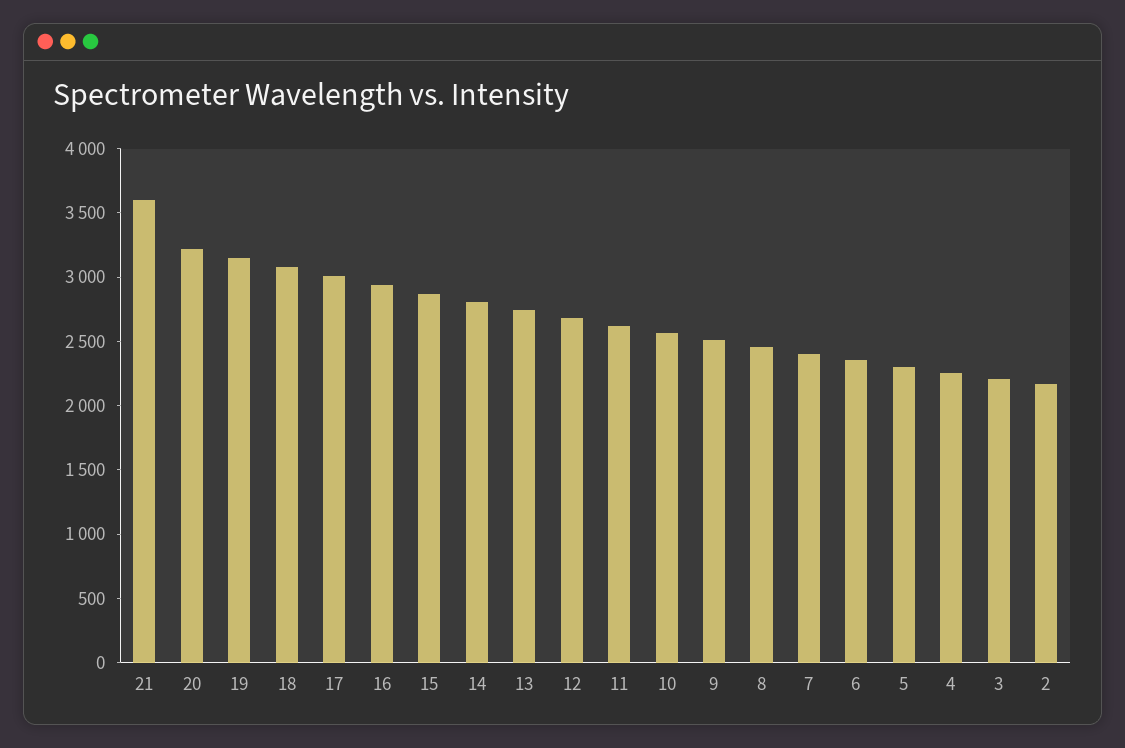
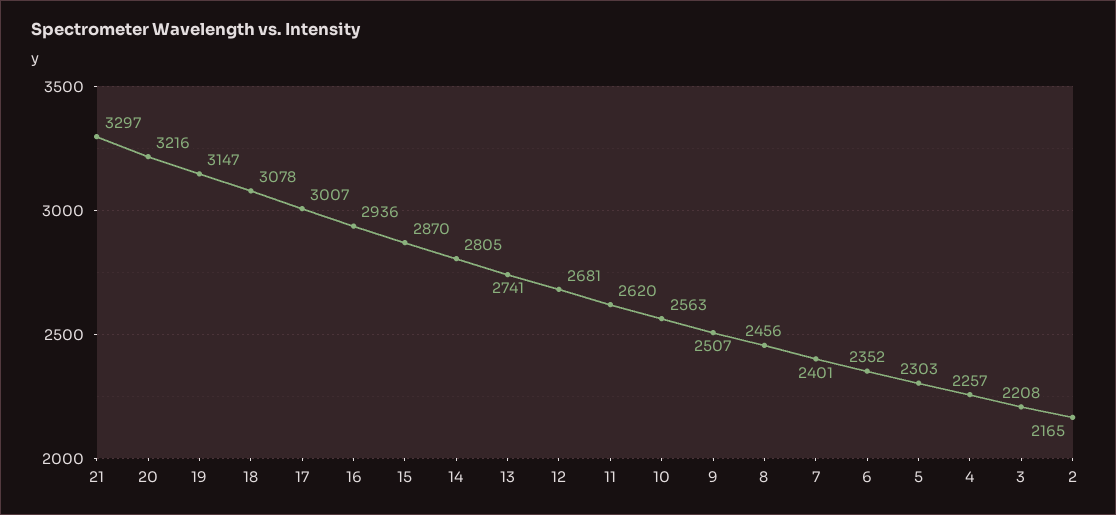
21: 3600 -> 3297

